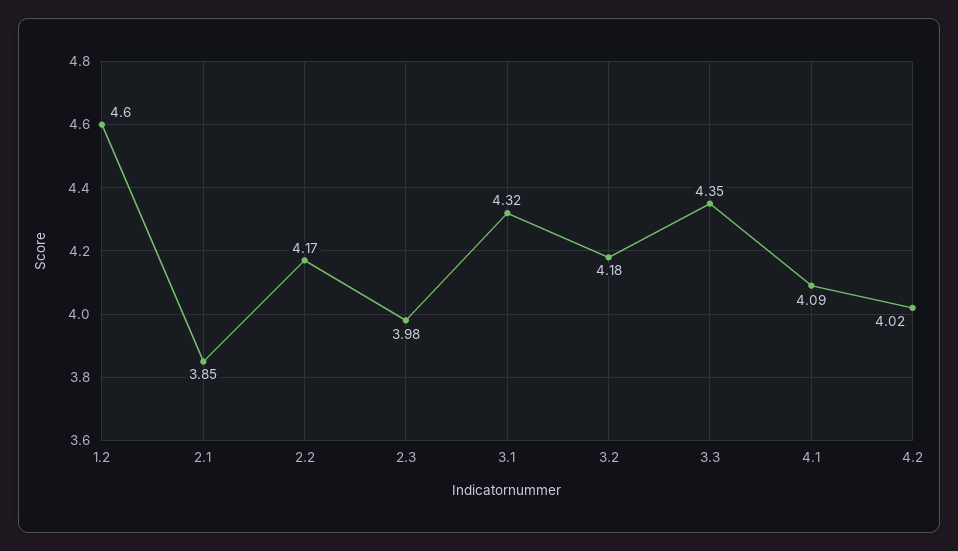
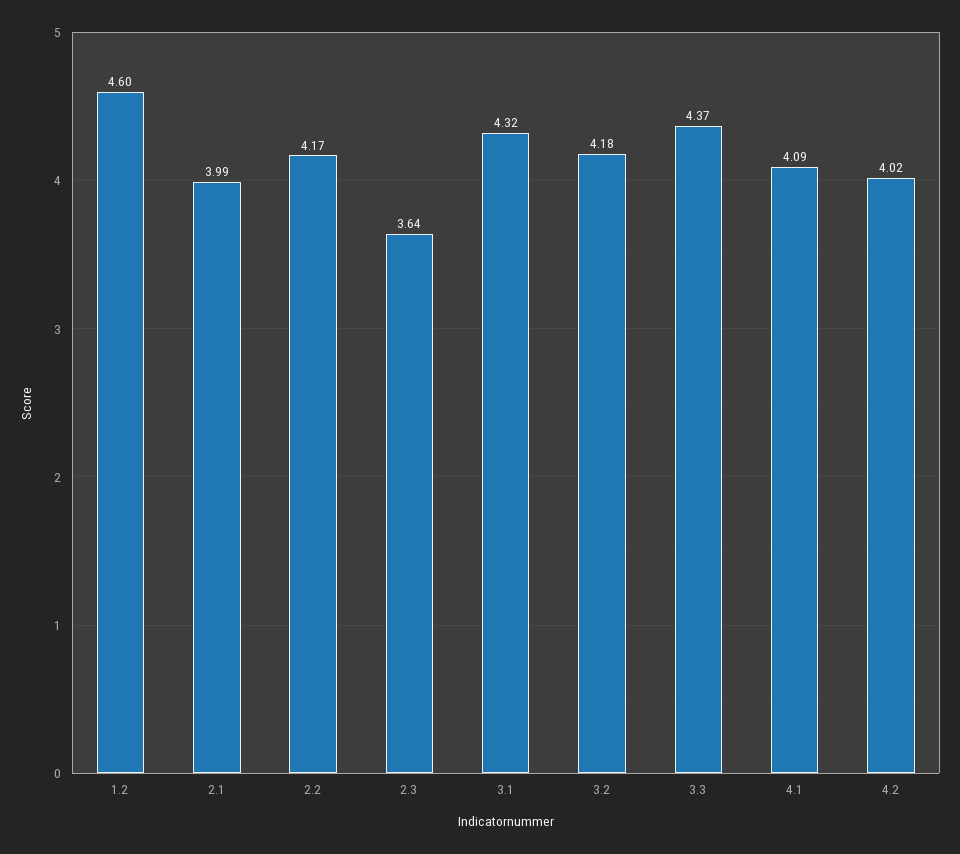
2.1: 3.85 -> 3.99
2.3: 3.98 -> 3.64
3.3: 4.35 -> 4.37

